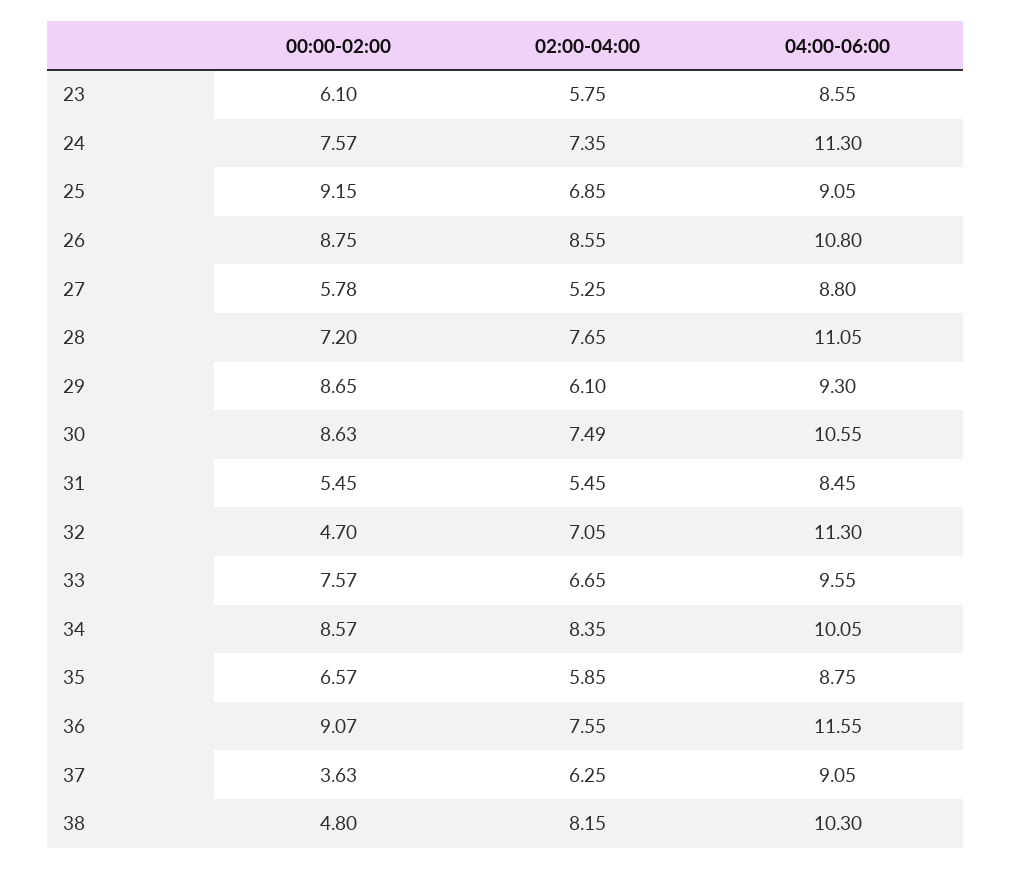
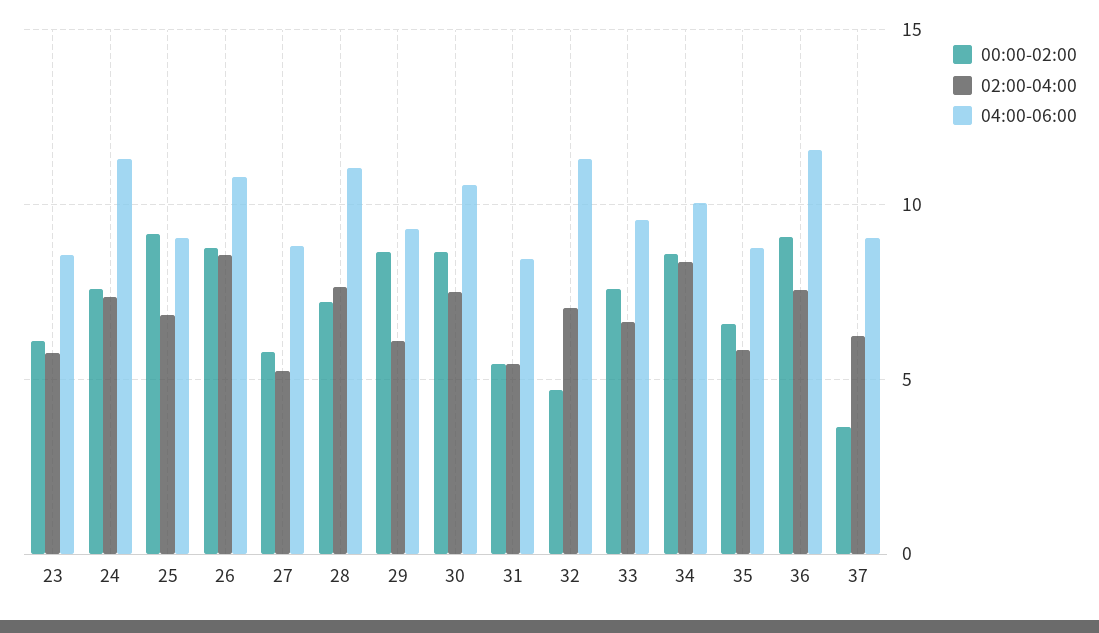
00:00-02:00, 38: 4.8 -> none
02:00-04:00, 38: 8.15 -> none
04:00-06:00, 38: 10.3 -> none

